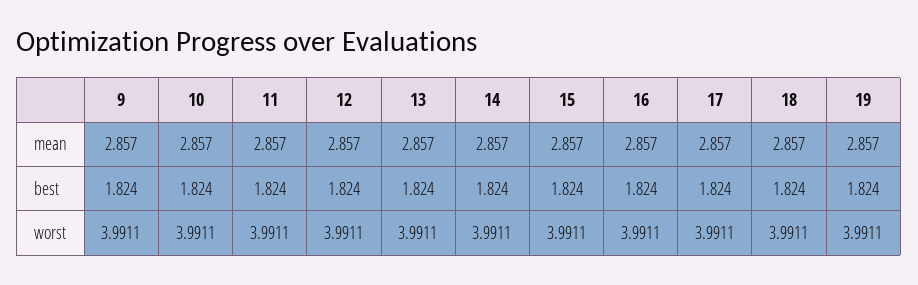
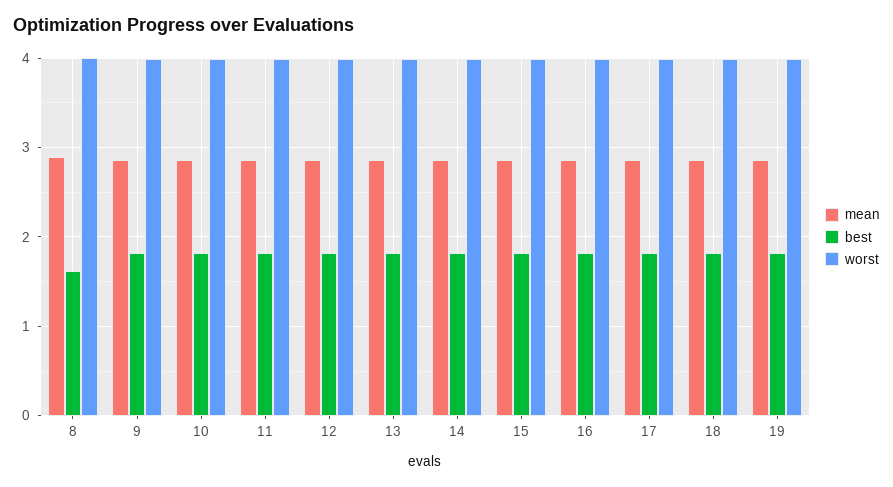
mean, 8: none -> 2.9
best, 8: none -> 1.6
worst, 8: none -> 4

